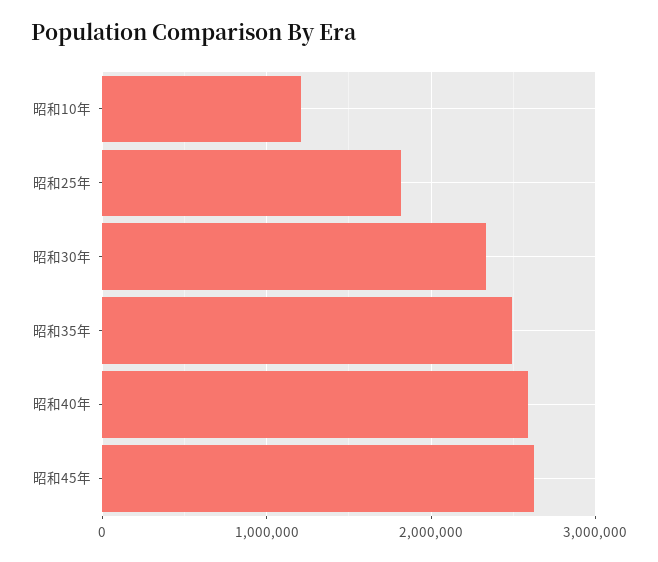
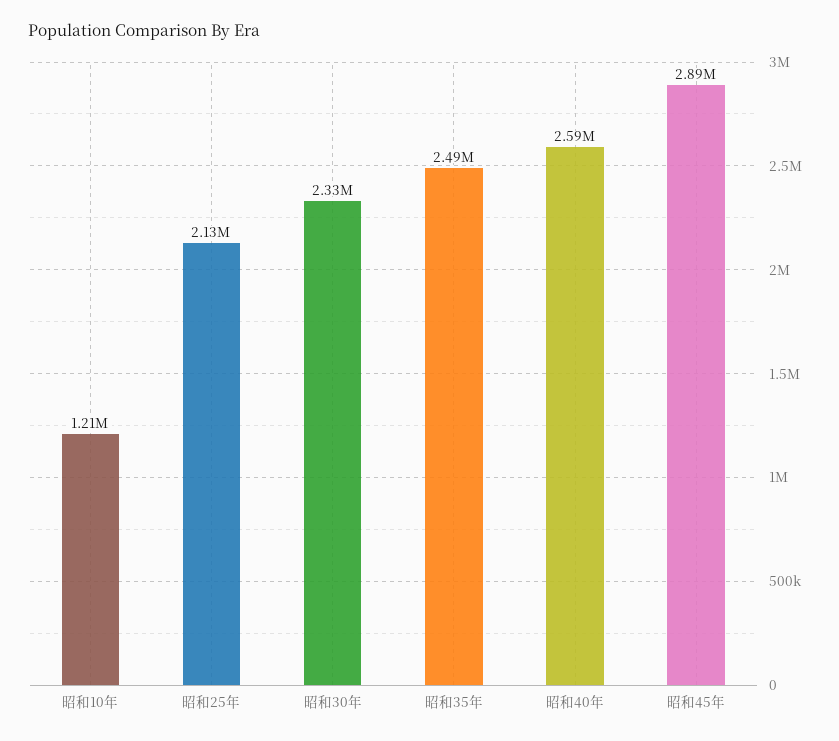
昭和25年: 1800000 -> 2130000
昭和45年: 2600000 -> 2890000

